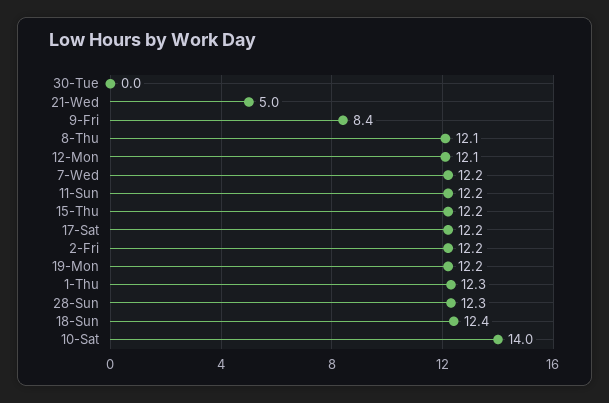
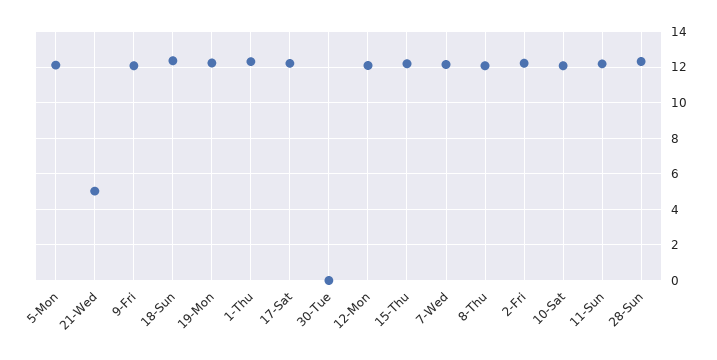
9-Fri: 8.4 -> 12
10-Sat: 14 -> 12
5-Mon: none -> 12

